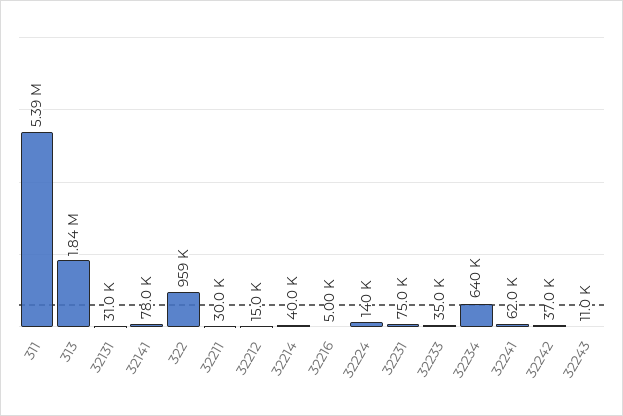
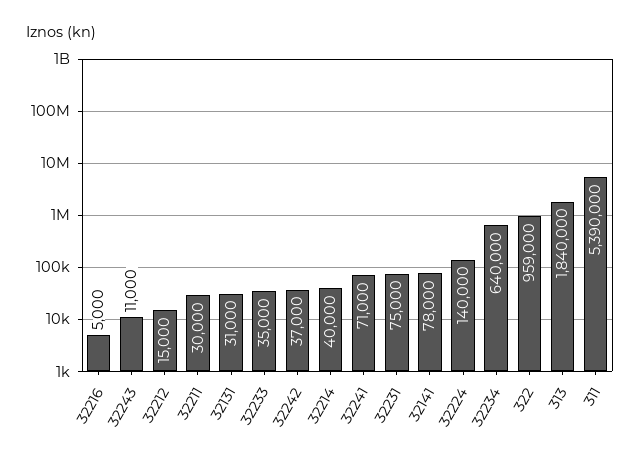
32241: 62000 -> 71000

